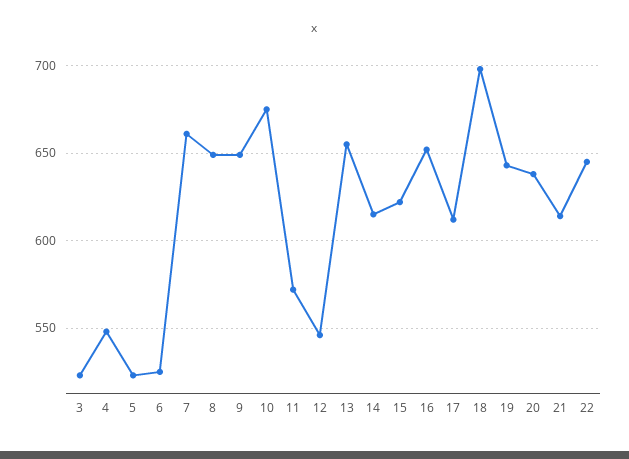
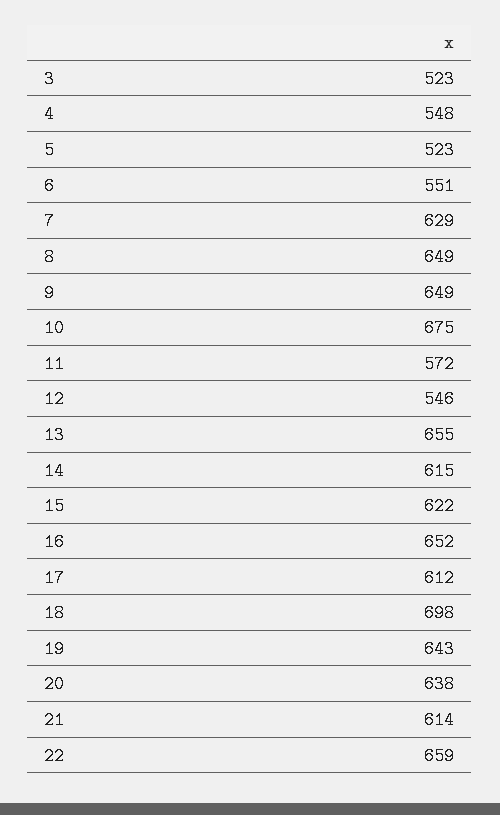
6: 525 -> 551
7: 660 -> 629
22: 645 -> 659

